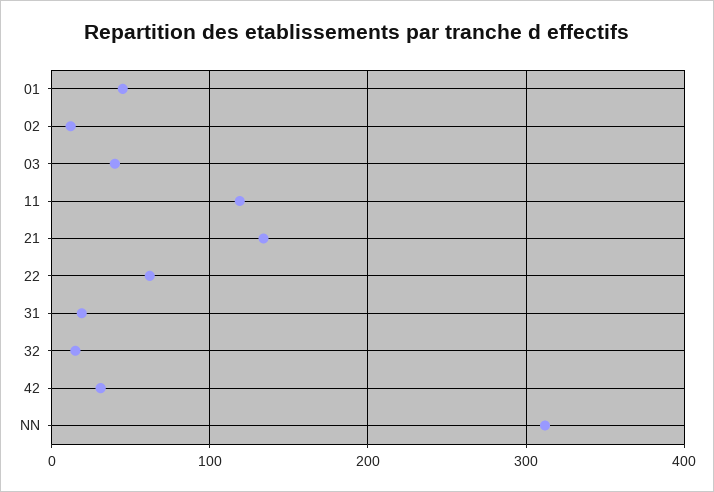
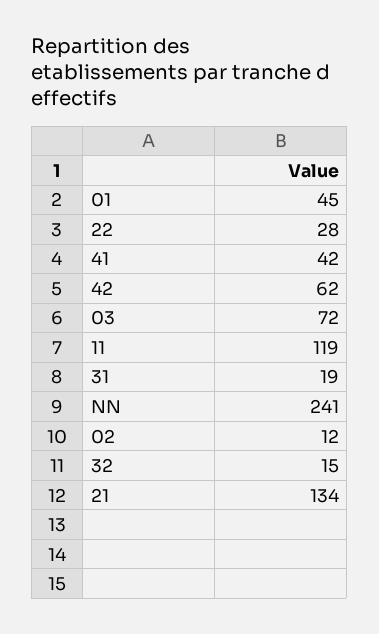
03: 40 -> 72
22: 60 -> 28
42: 30 -> 62
NN: 310 -> 241
41: none -> 42

